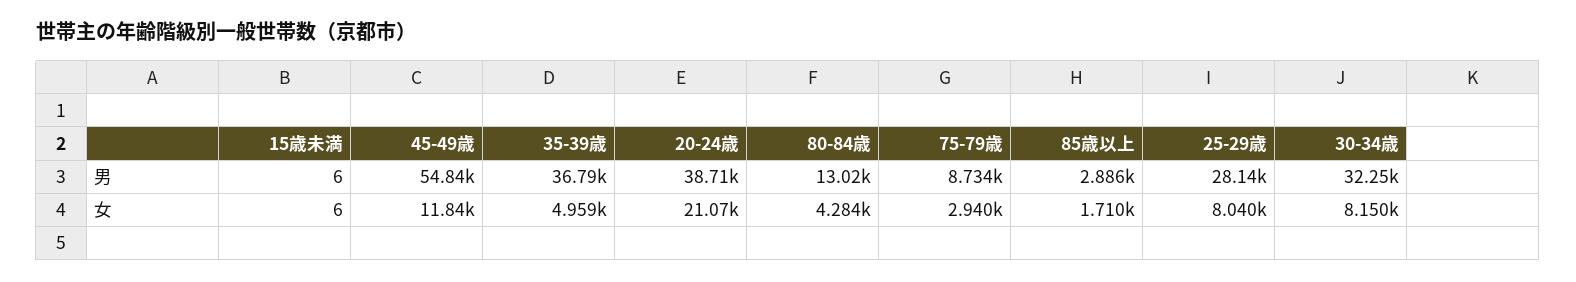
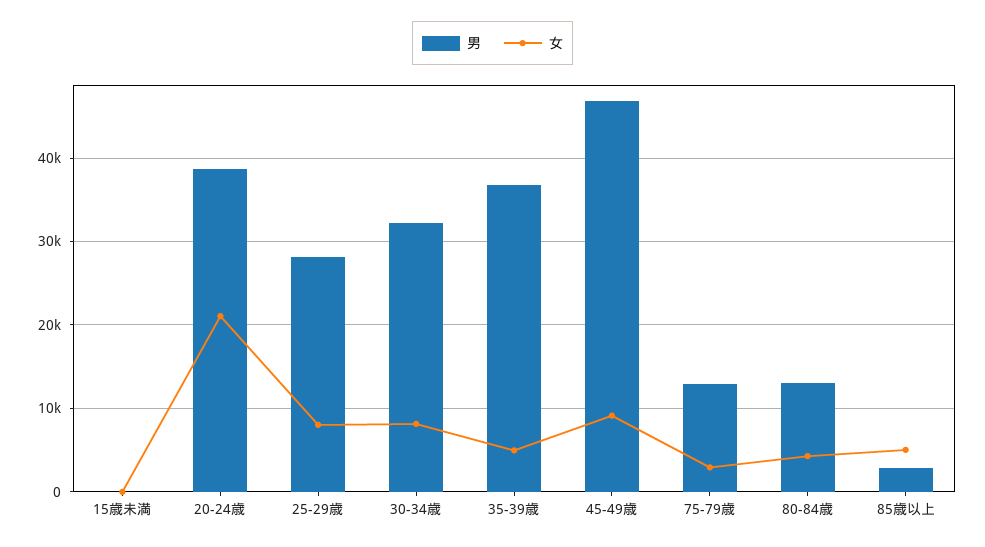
男, 45-49歳: 54840 -> 47000
男, 75-79歳: 8734 -> 13000
女, 45-49歳: 11840 -> 9000
女, 85歳以上: 1710 -> 5000

